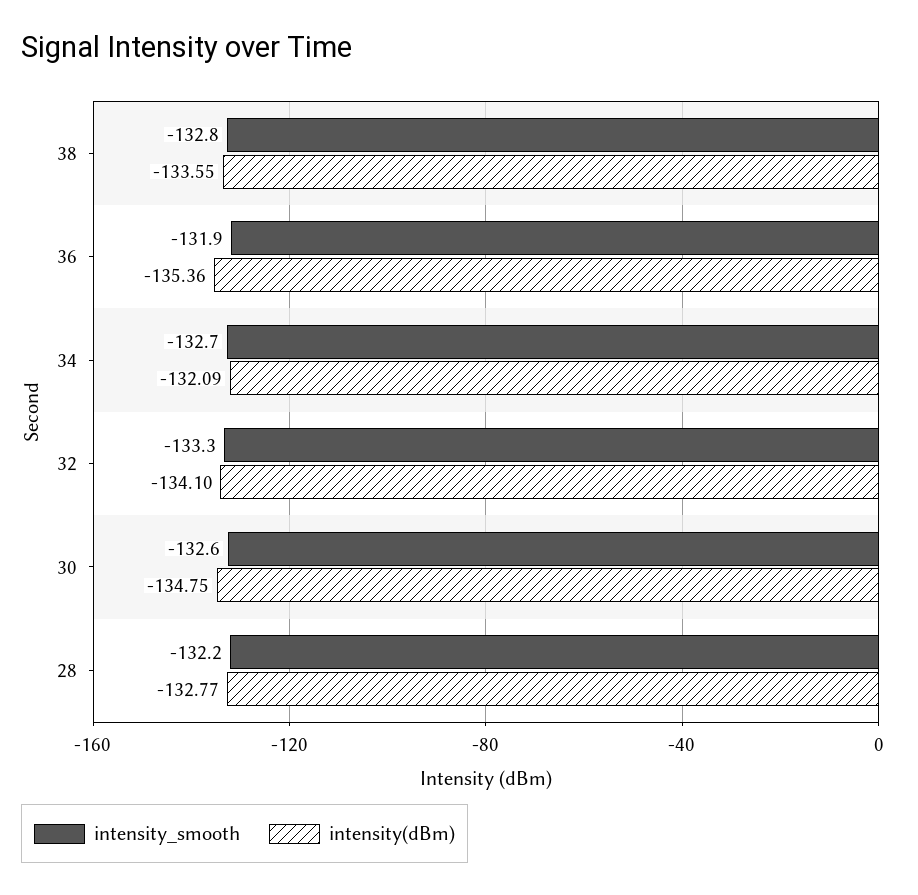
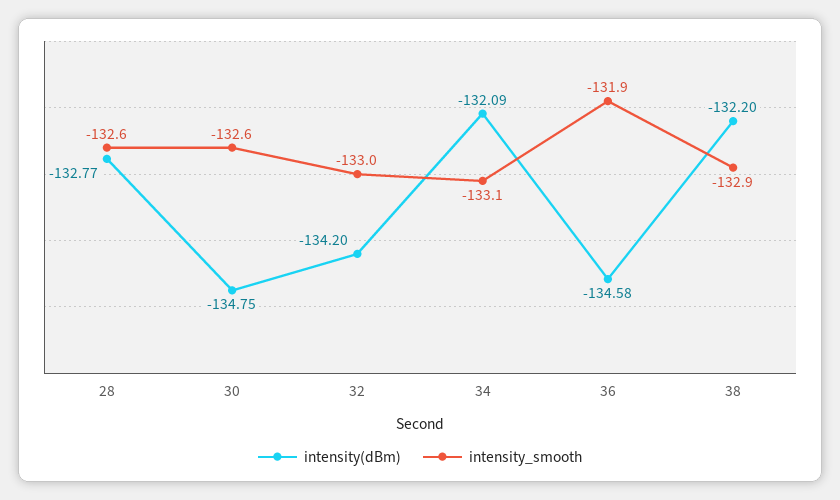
intensity_smooth, 38: -132.8 -> -132.9
intensity(dBm), 38: -133.55 -> -132.2
intensity(dBm), 36: -135.36 -> -134.58
intensity_smooth, 34: -132.7 -> -133.1
intensity_smooth, 32: -133.3 -> -133
intensity(dBm), 32: -134.1 -> -134.2
intensity_smooth, 28: -132.2 -> -132.6

